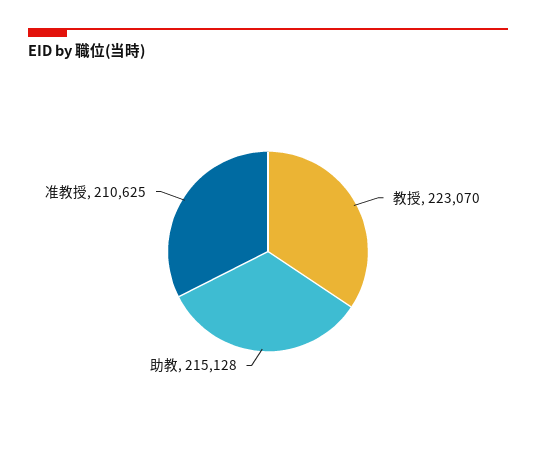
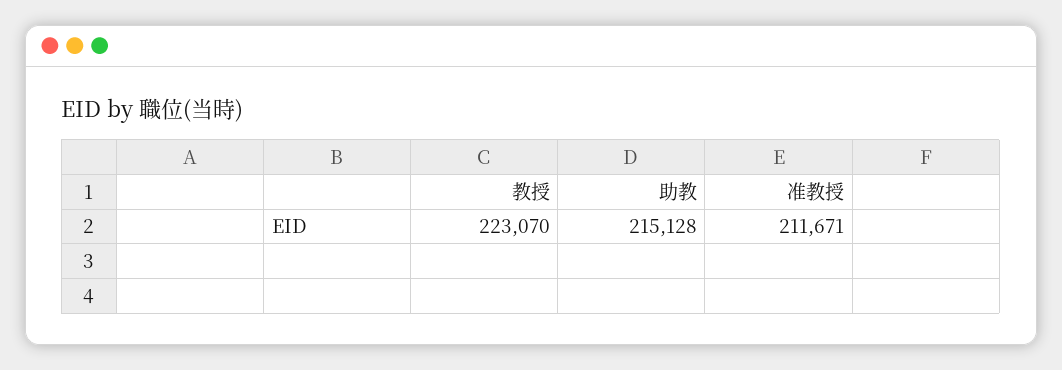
准教授: 210625 -> 211671

